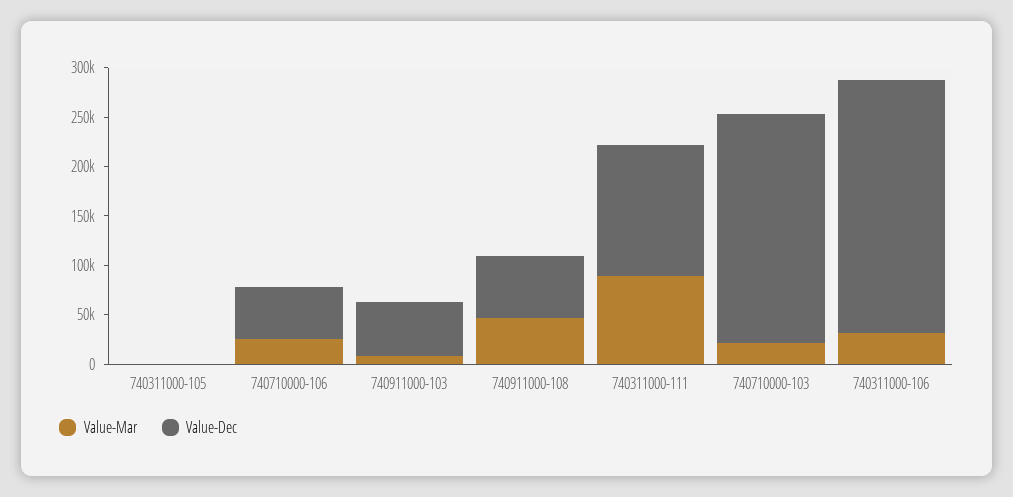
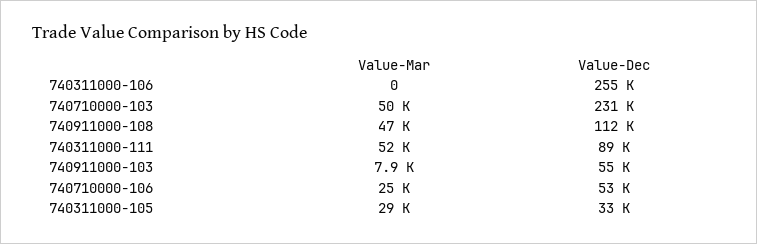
Value-Mar, 740311000-105: 0 -> 29000
Value-Dec, 740311000-105: 0 -> 33000
Value-Dec, 740911000-108: 60000 -> 112000
Value-Mar, 740311000-111: 90000 -> 52000
Value-Dec, 740311000-111: 130000 -> 89000
Value-Mar, 740710000-103: 20000 -> 50000
Value-Mar, 740311000-106: 30000 -> 0

